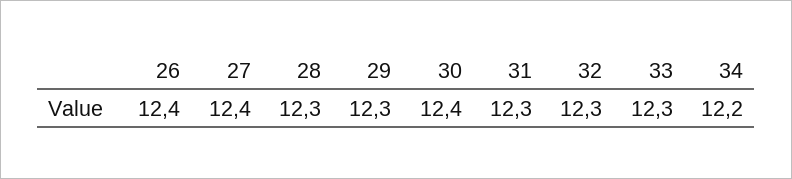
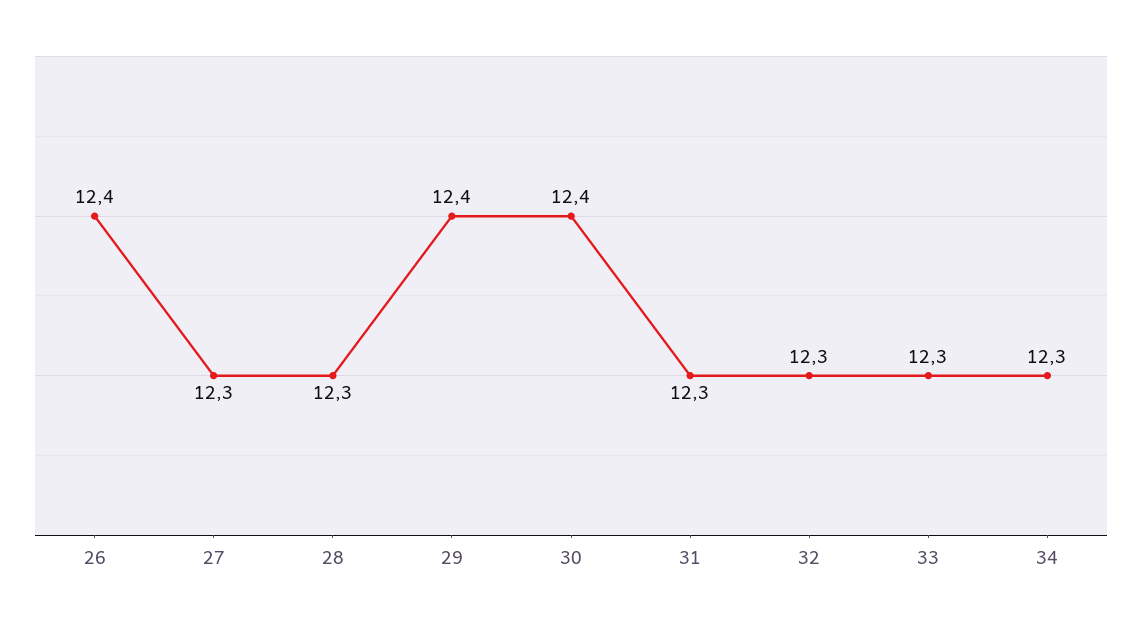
27: 12.4 -> 12.3
29: 12.3 -> 12.4
34: 12.2 -> 12.3

